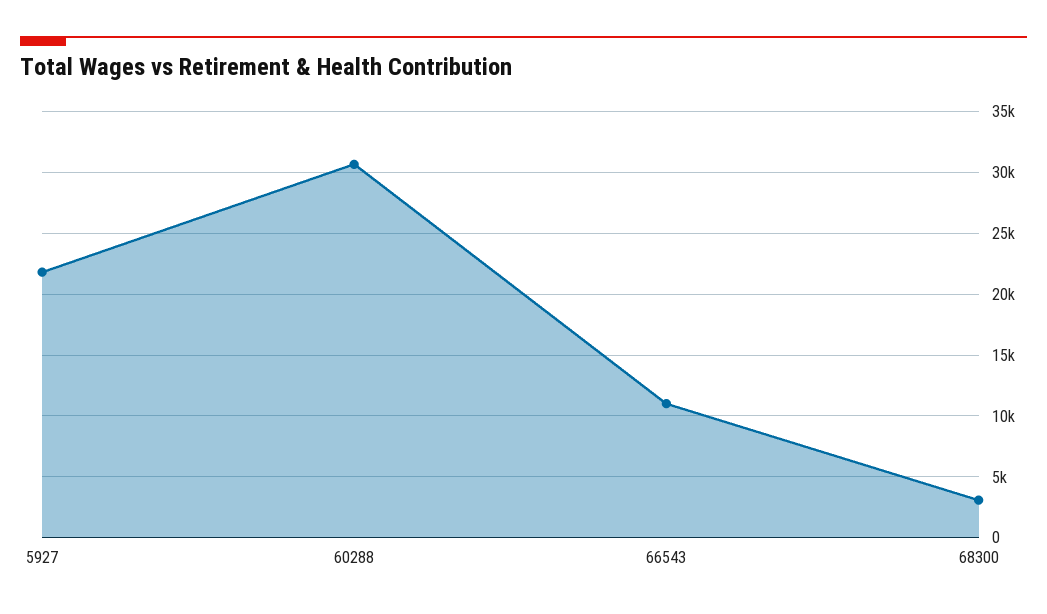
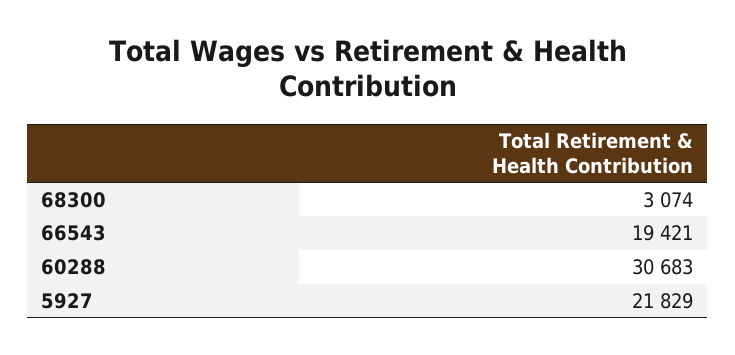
66543: 11000 -> 19421

